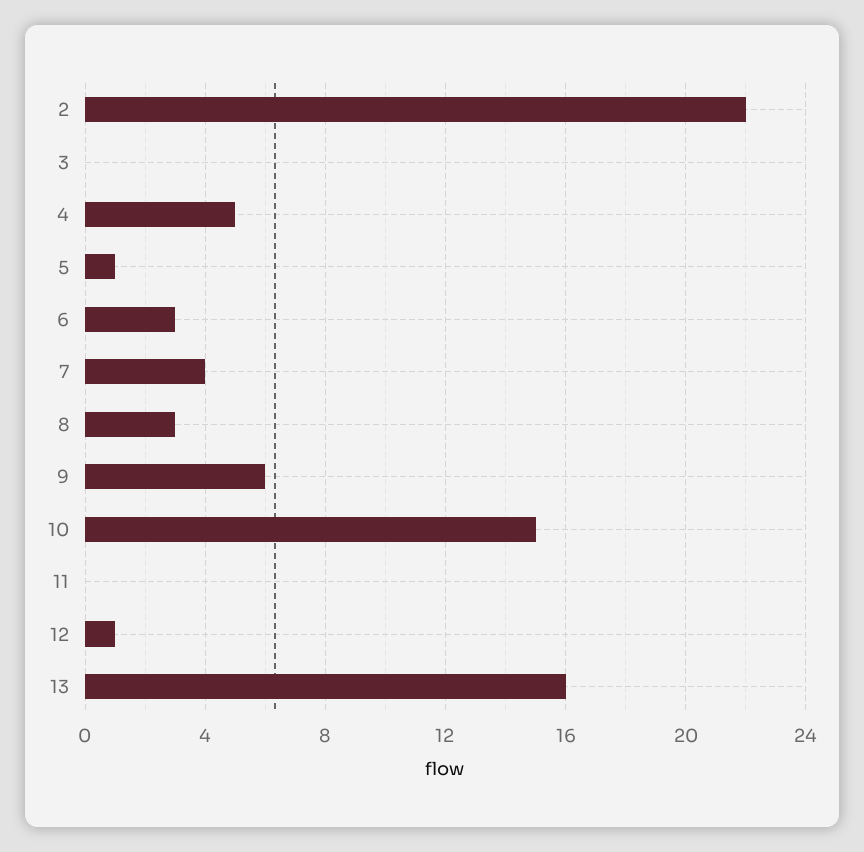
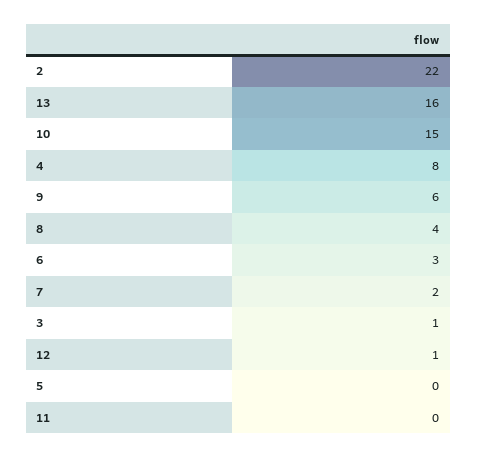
3: 0 -> 1
4: 5 -> 8
5: 1 -> 0
7: 4 -> 2
8: 3 -> 4

